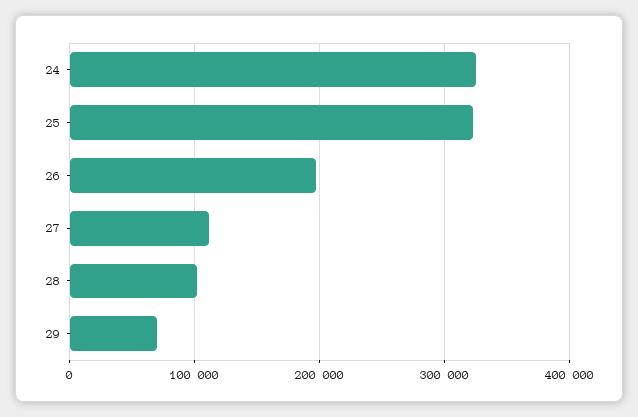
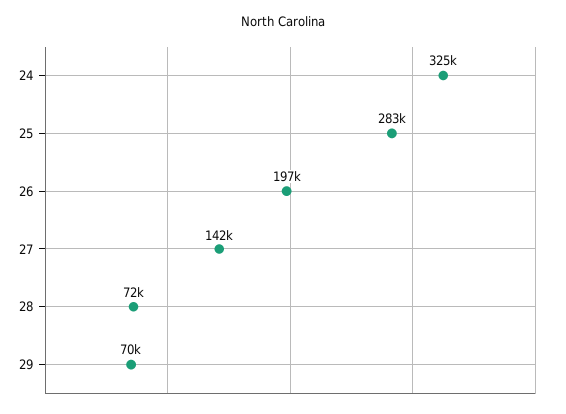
25: 320000 -> 283000
27: 110000 -> 142000
28: 100000 -> 72000

